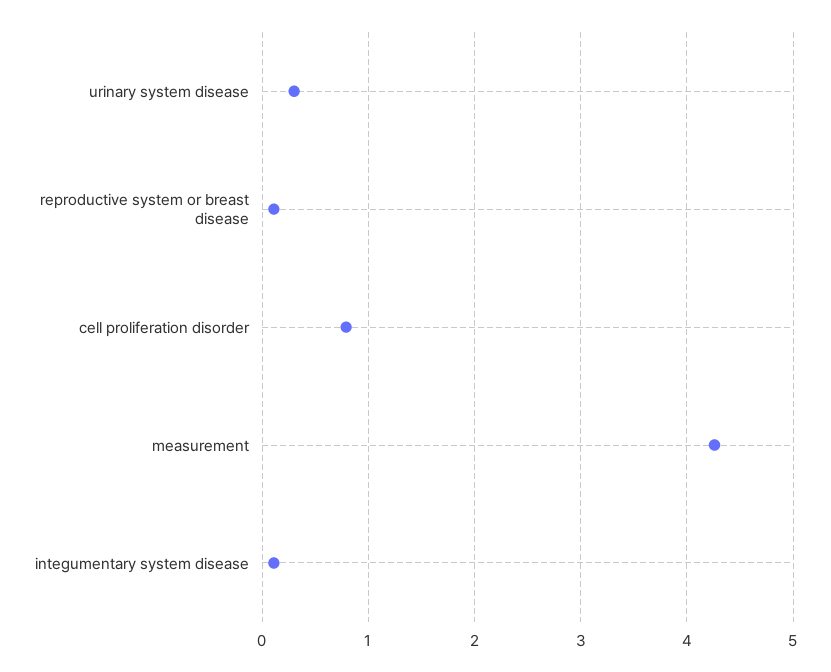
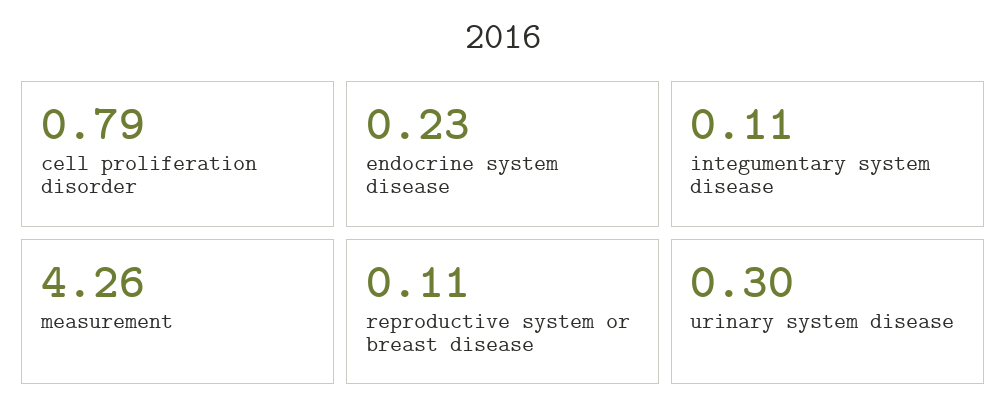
endocrine system disease: none -> 0.23

